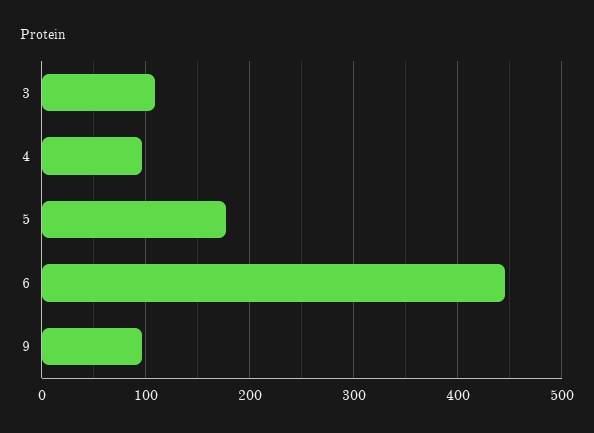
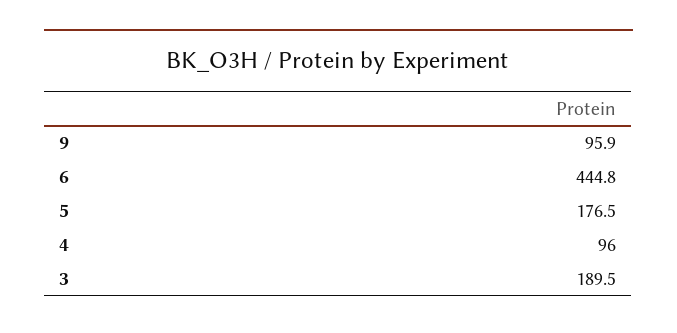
3: 110 -> 189.5

